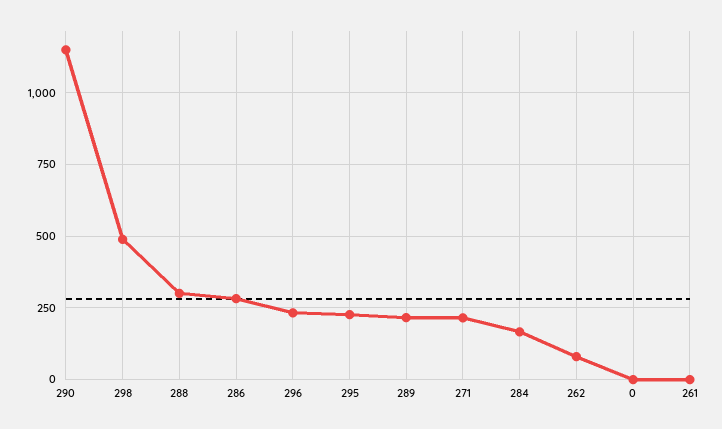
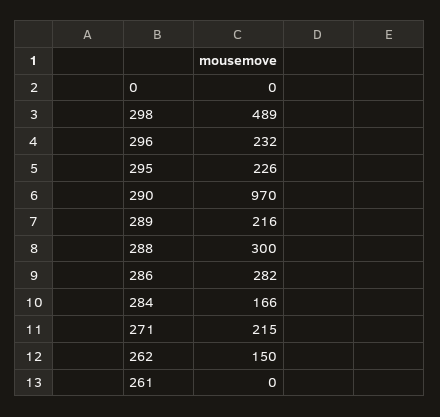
290: 1150 -> 970
262: 75 -> 150

